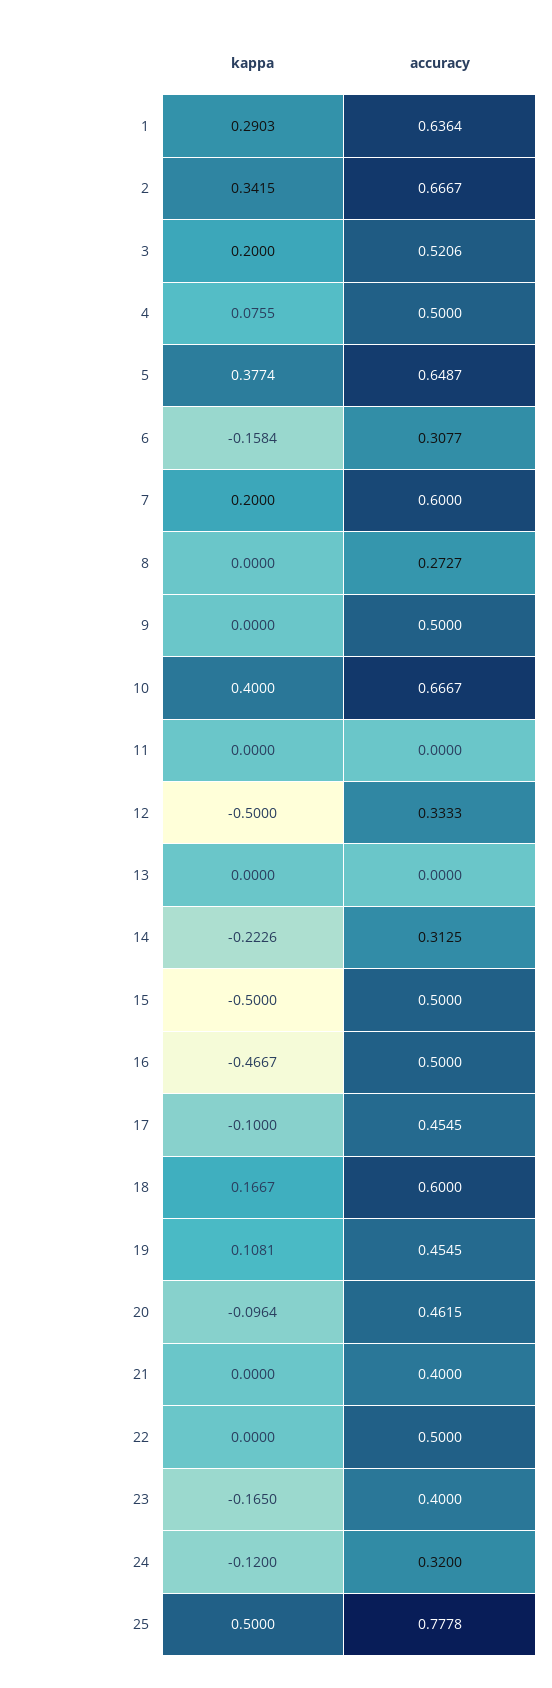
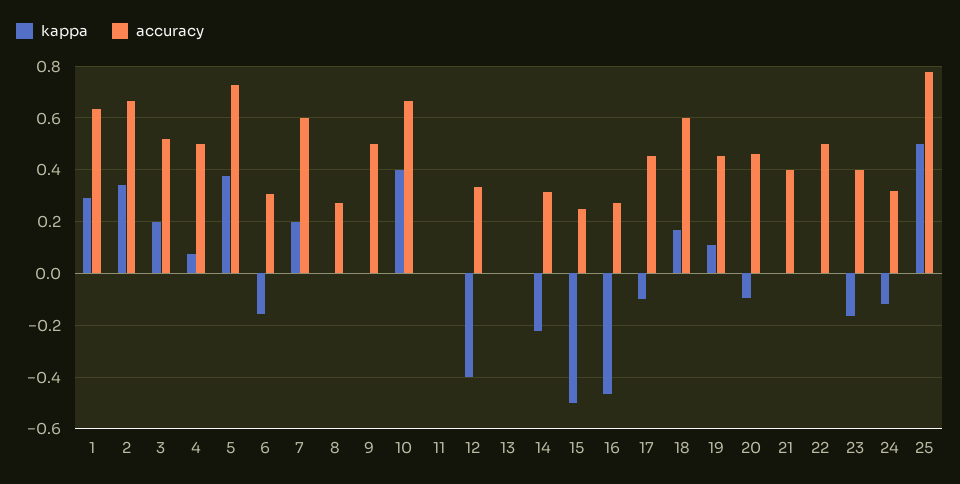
accuracy, 5: 0.6487 -> 0.725
kappa, 12: -0.5 -> -0.4
accuracy, 15: 0.5 -> 0.25
accuracy, 16: 0.5 -> 0.275

